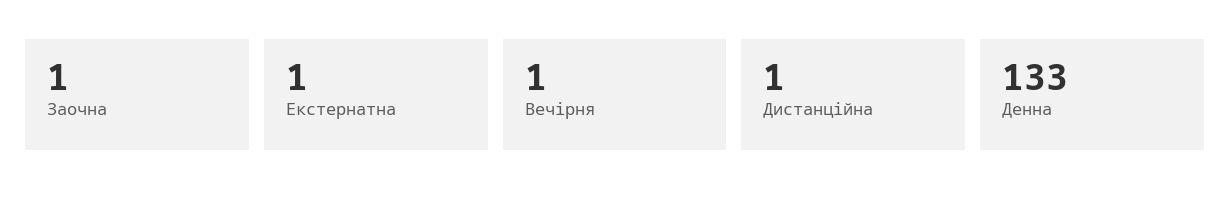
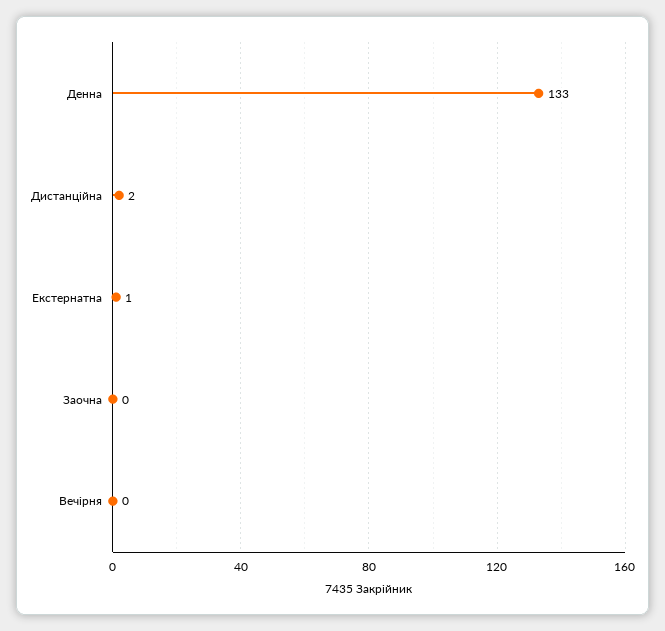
Заочна: 1 -> 0
Вечірня: 1 -> 0
Дистанційна: 1 -> 2

